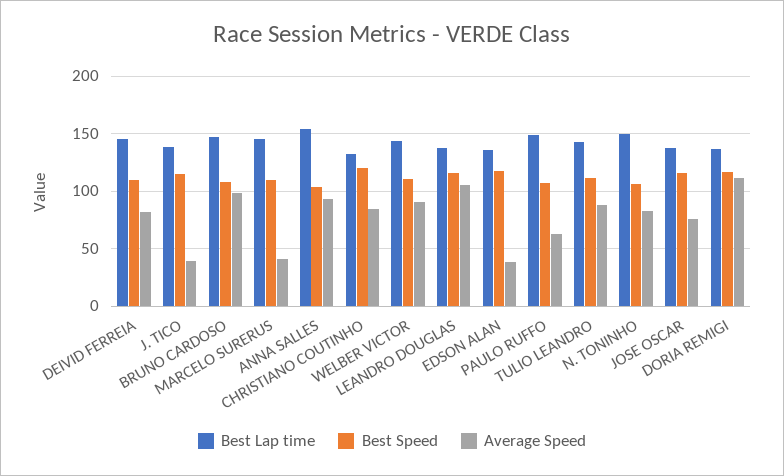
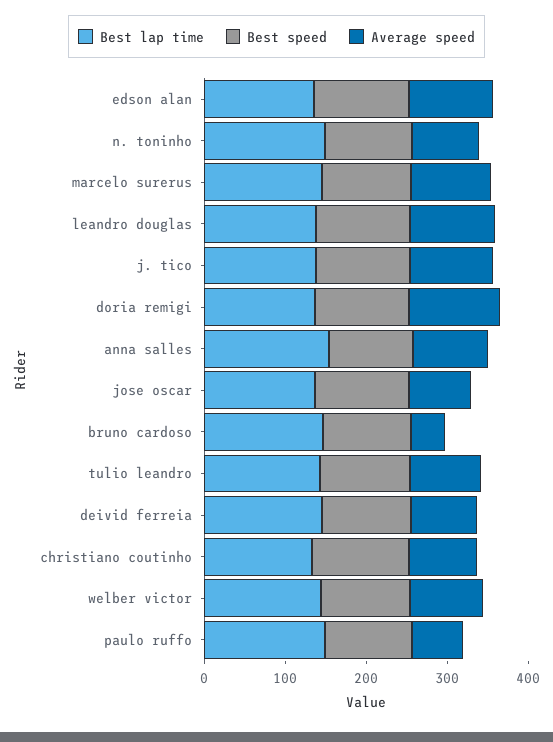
Average Speed, J. TICO: 40 -> 100
Average Speed, BRUNO CARDOSO: 100 -> 40
Average Speed, MARCELO SURERUS: 40 -> 100
Average Speed, EDSON ALAN: 40 -> 100

